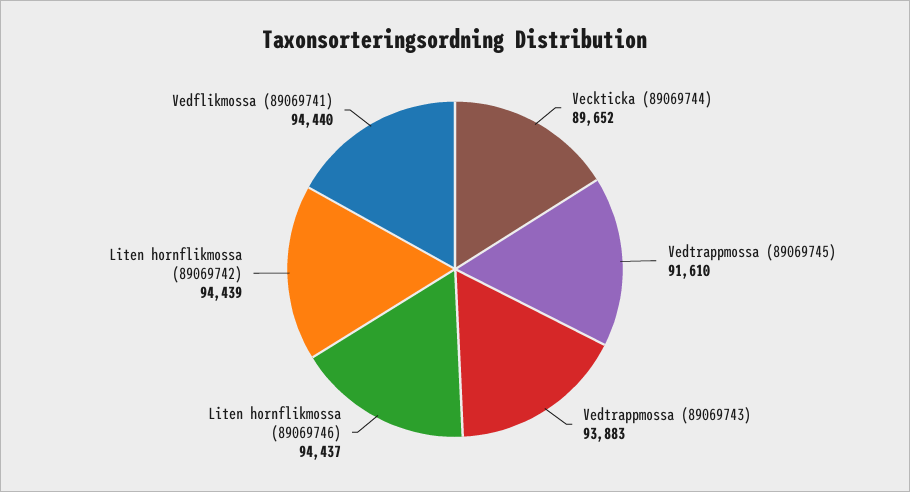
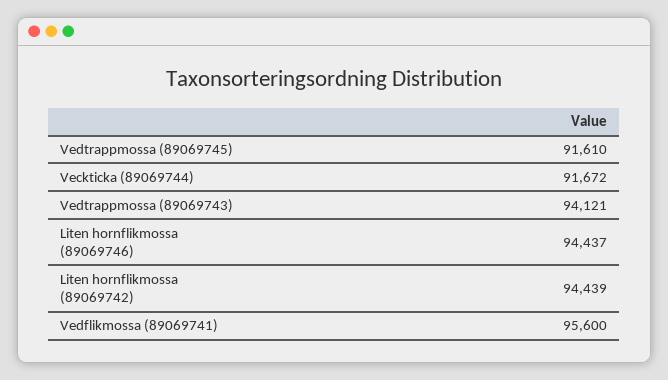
Veckticka (89069744): 89652 -> 91672
Vedtrappmossa (89069743): 93883 -> 94121
Vedflikmossa (89069741): 94440 -> 95600

